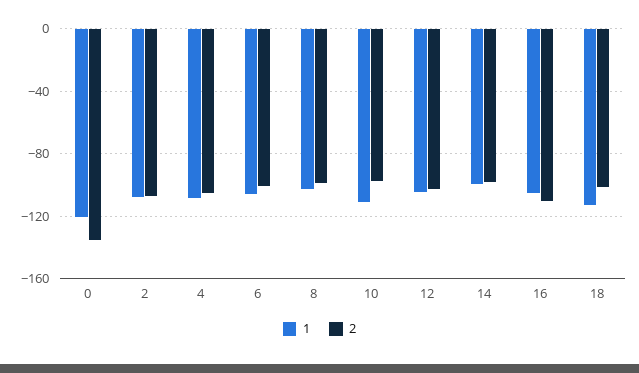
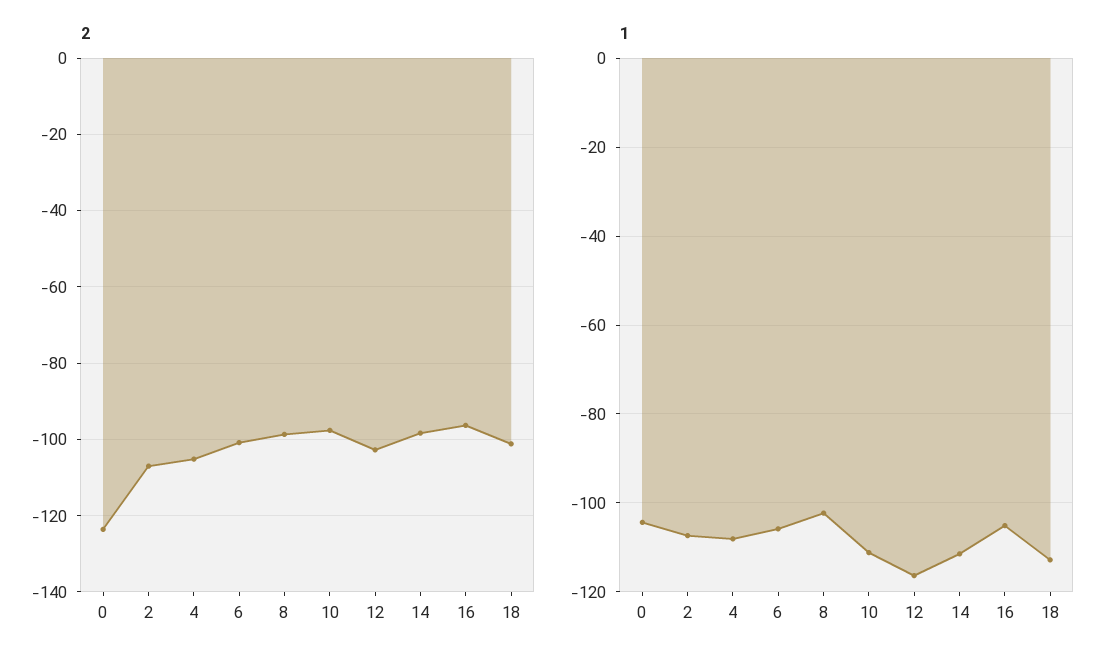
1, 0: -120 -> -104
2, 0: -135 -> -124
1, 12: -105 -> -116
1, 14: -100 -> -112
2, 16: -110 -> -96

